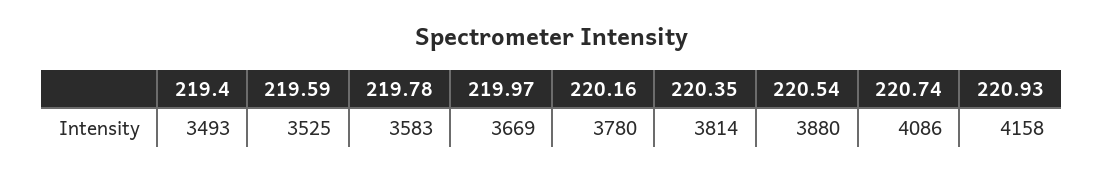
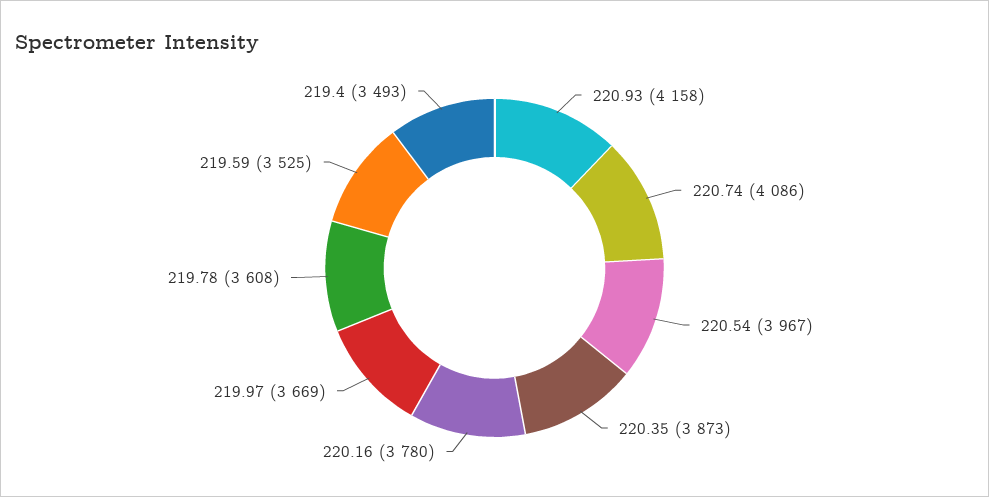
219.78: 3583 -> 3608
220.35: 3814 -> 3873
220.54: 3880 -> 3967

